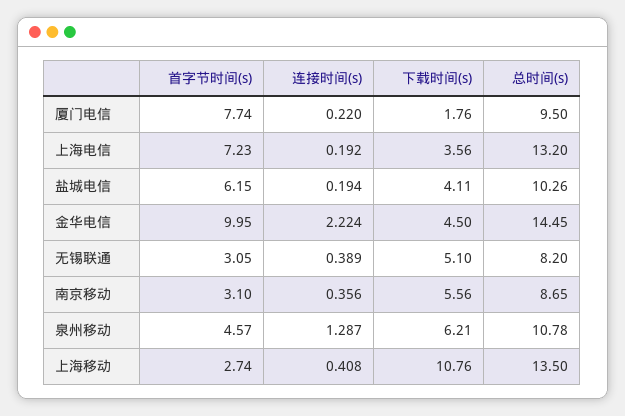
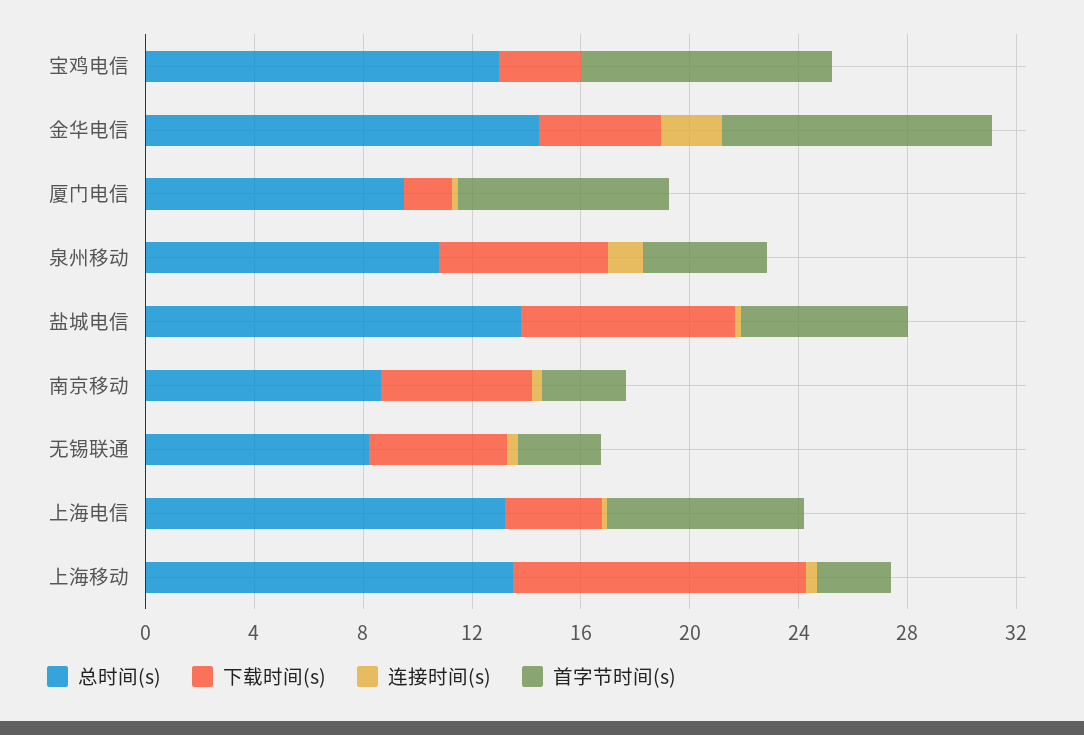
下载时间(s), 盐城电信: 4.11 -> 8
总时间(s), 盐城电信: 10.26 -> 14
总时间(s), 宝鸡电信: none -> 13
下载时间(s), 宝鸡电信: none -> 3
连接时间(s), 宝鸡电信: none -> 0
首字节时间(s), 宝鸡电信: none -> 9

